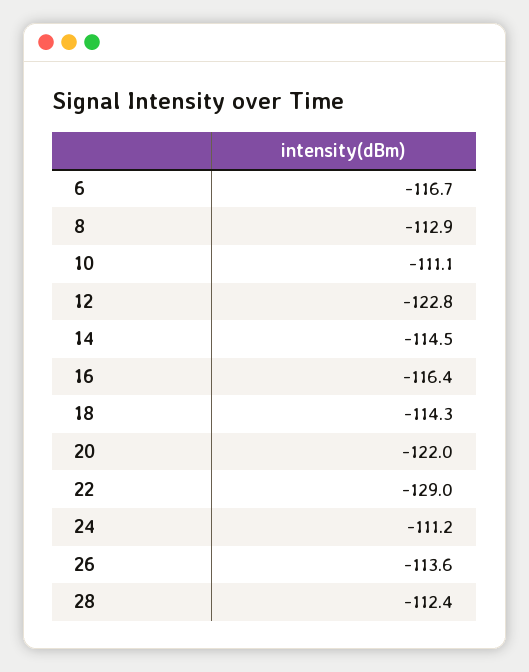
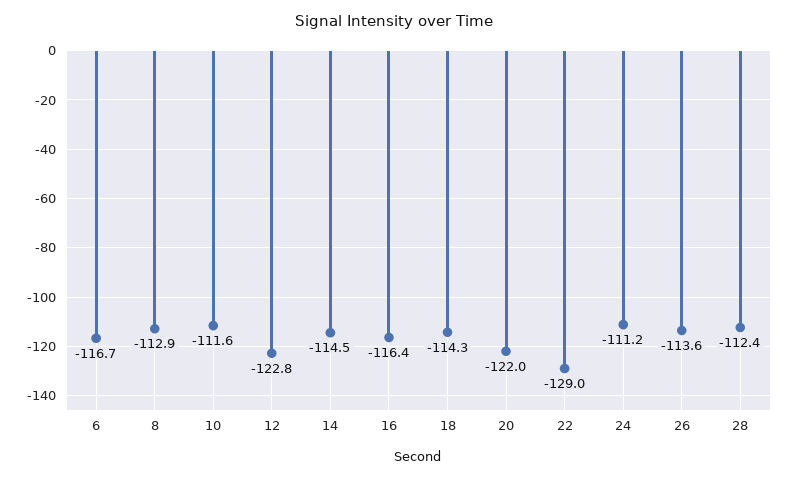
10: -111.1 -> -111.6

